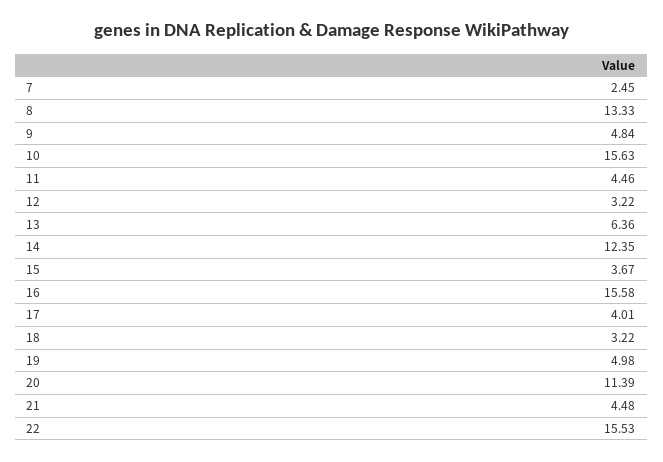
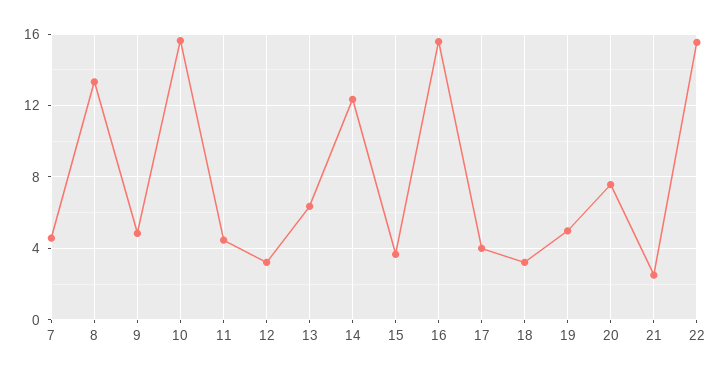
7: 2.45 -> 4.5
20: 11.39 -> 7.5
21: 4.48 -> 2.5

